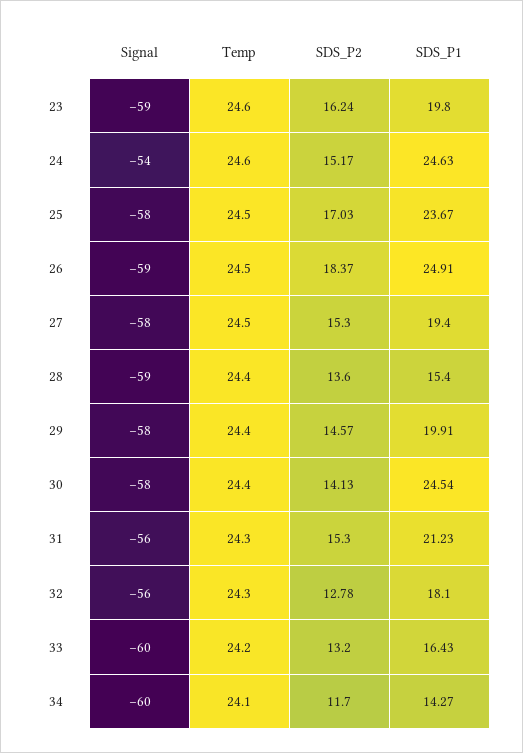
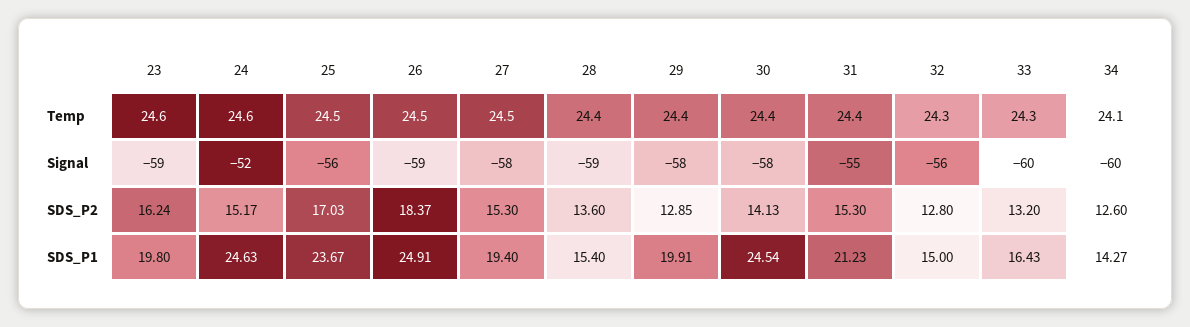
Signal, 24: -54 -> -52
Signal, 25: -58 -> -56
SDS_P2, 29: 14.57 -> 12.85
Signal, 31: -56 -> -55
Temp, 31: 24.3 -> 24.4
SDS_P2, 32: 12.78 -> 12.8
SDS_P1, 32: 18.1 -> 15
Temp, 33: 24.2 -> 24.3
SDS_P2, 34: 11.7 -> 12.6

